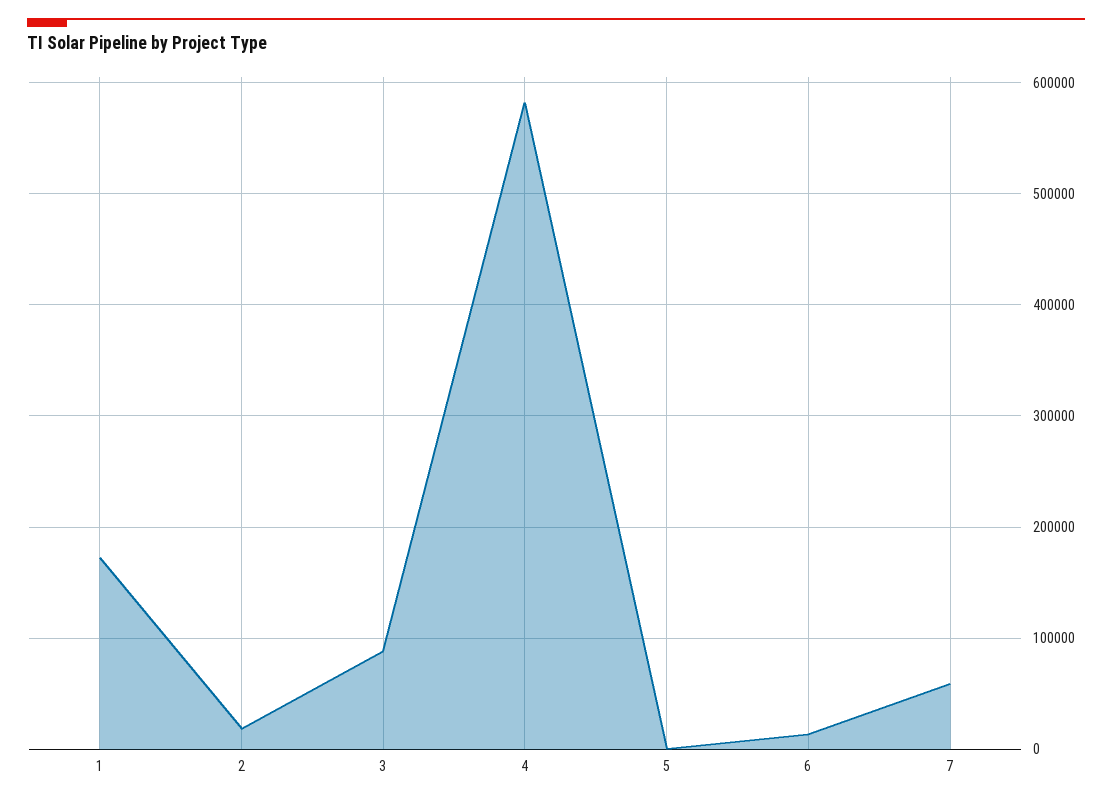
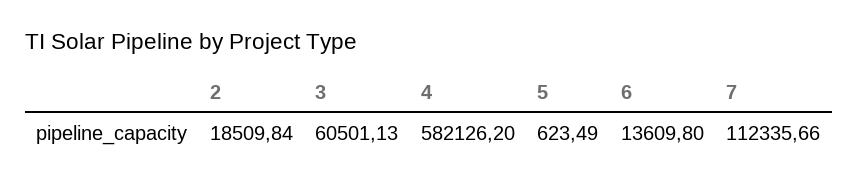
1: 170000 -> none
3: 90000 -> 60501.13
7: 60000 -> 112335.66

